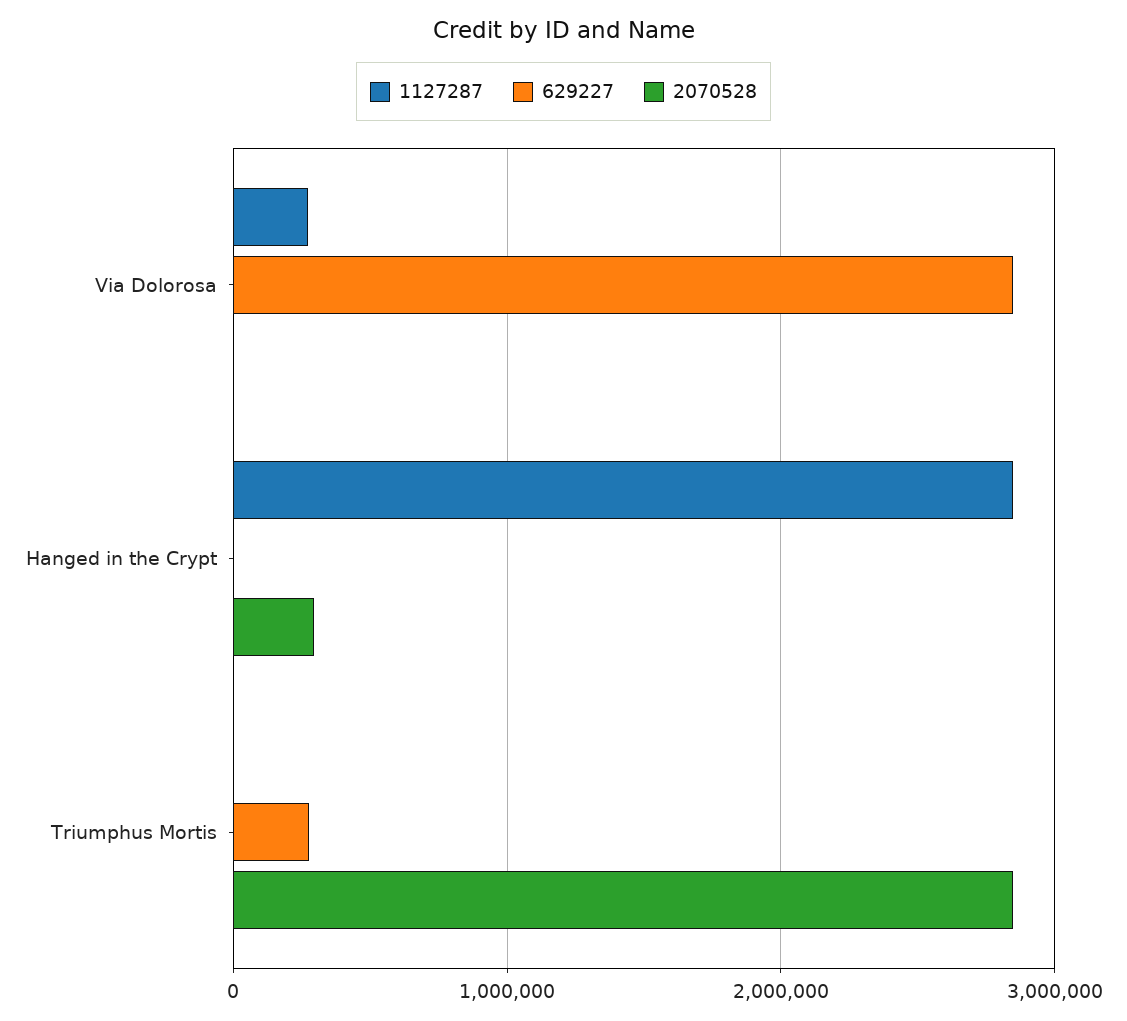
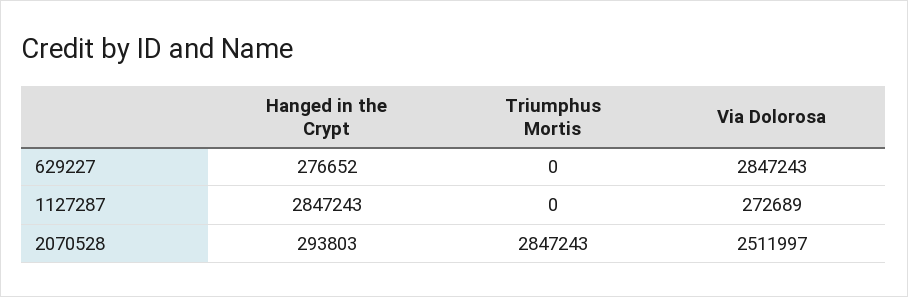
2070528, Via Dolorosa: 0 -> 2511997
629227, Hanged in the Crypt: 0 -> 276652
629227, Triumphus Mortis: 300000 -> 0

